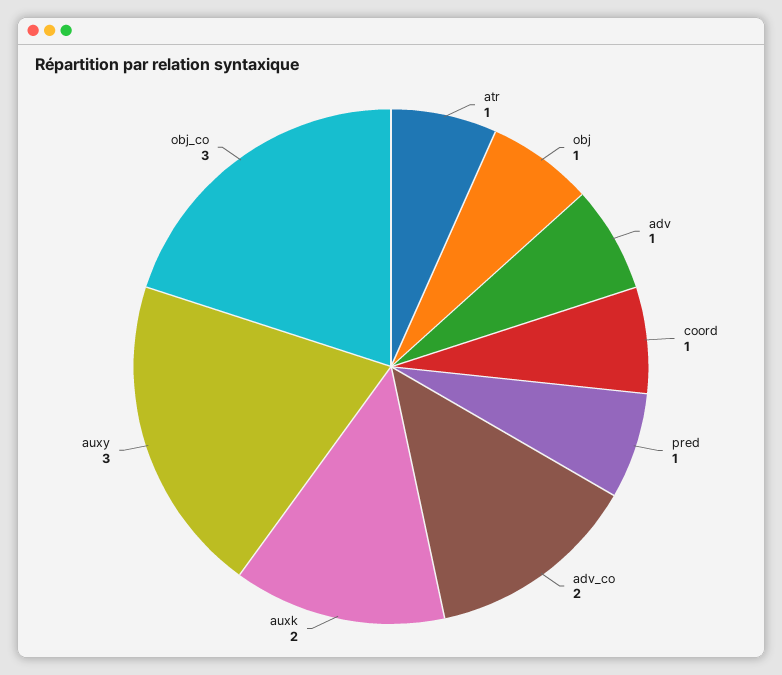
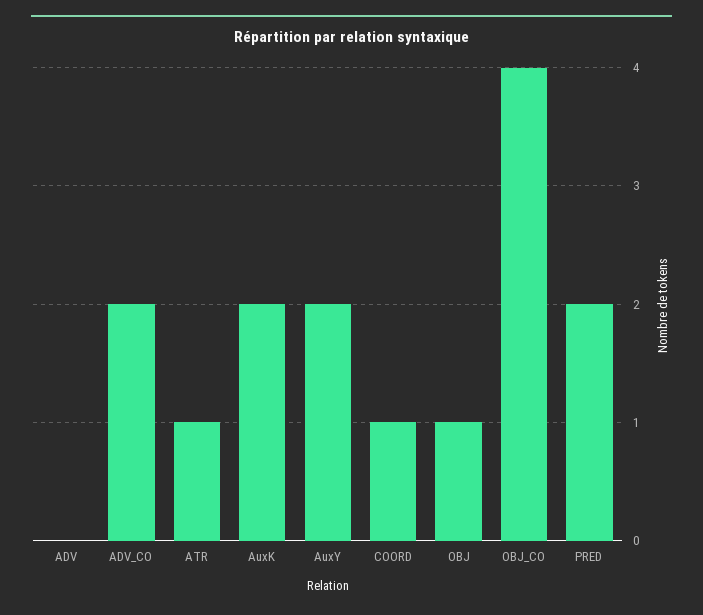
adv: 1 -> 0
pred: 1 -> 2
auxy: 3 -> 2
obj_co: 3 -> 4

